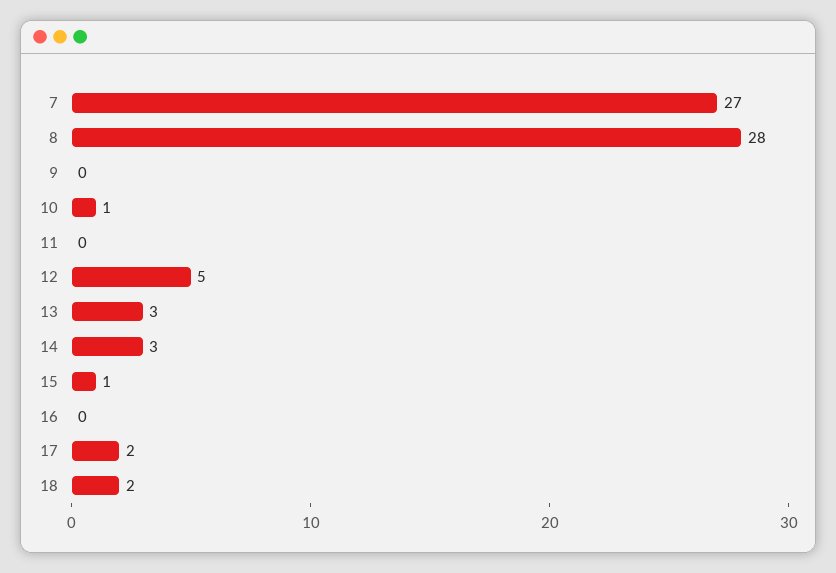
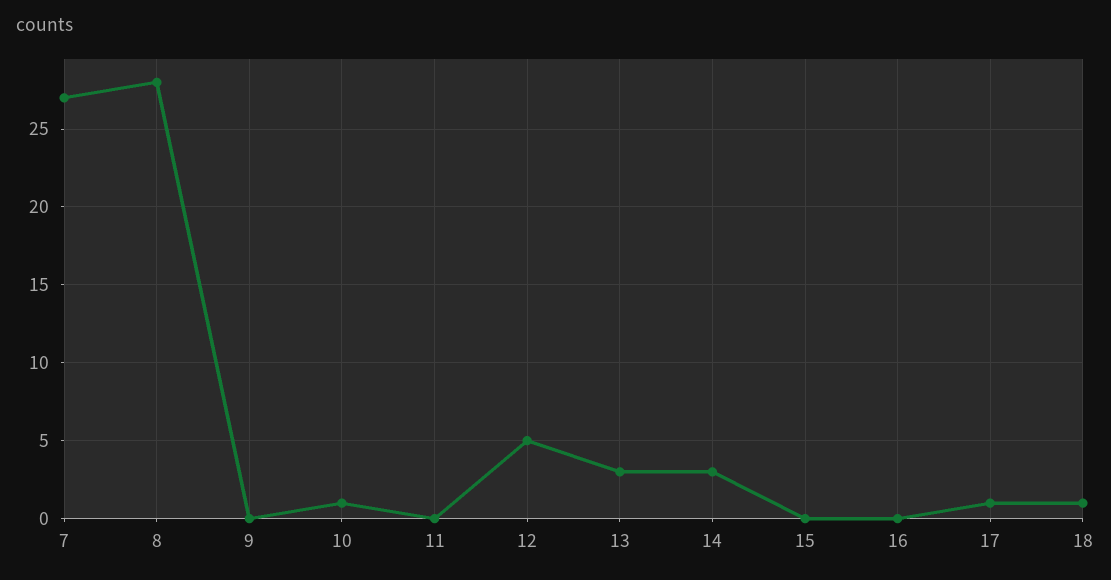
15: 1 -> 0
17: 2 -> 1
18: 2 -> 1

